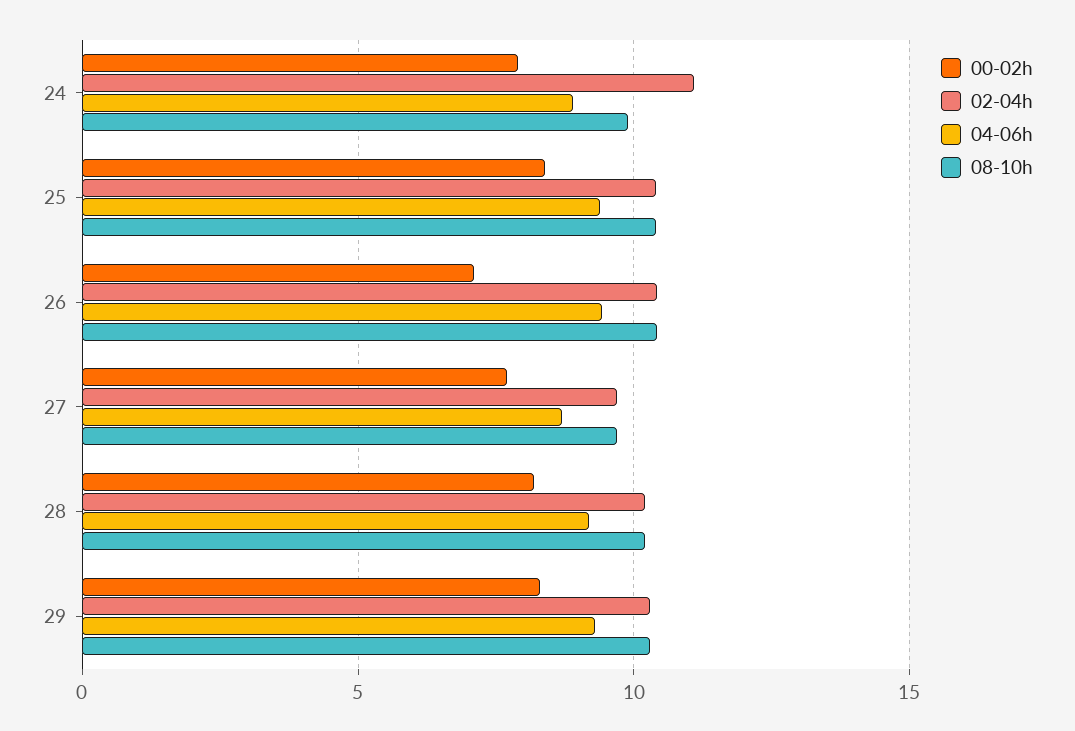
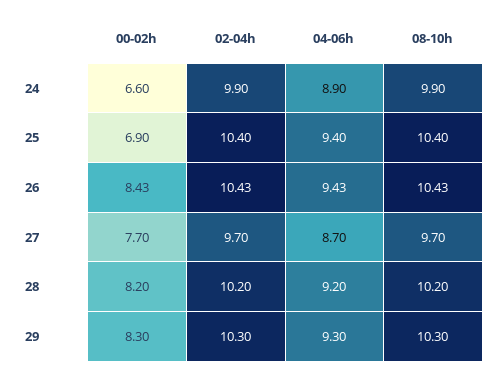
00-02h, 24: 8 -> 6.6
02-04h, 24: 11 -> 9.9
00-02h, 25: 8.5 -> 6.9
00-02h, 26: 7 -> 8.43

